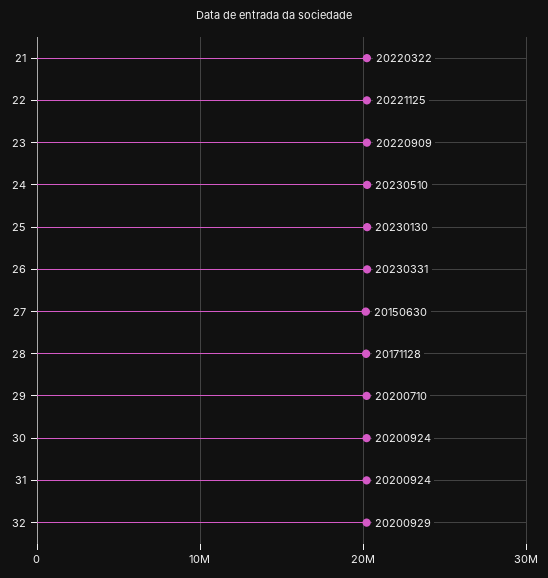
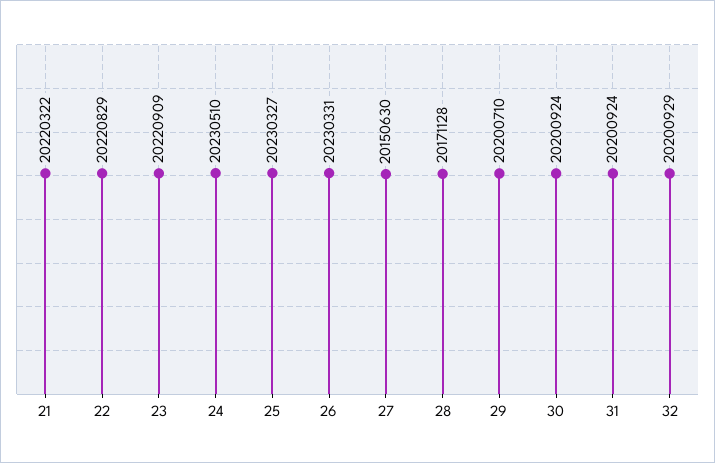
22: 20221125 -> 20220829
25: 20230130 -> 20230327

